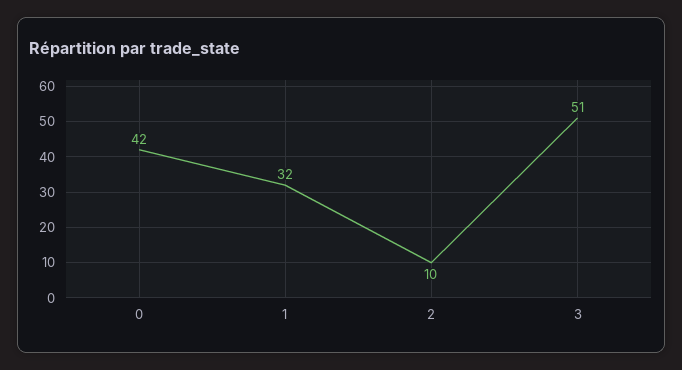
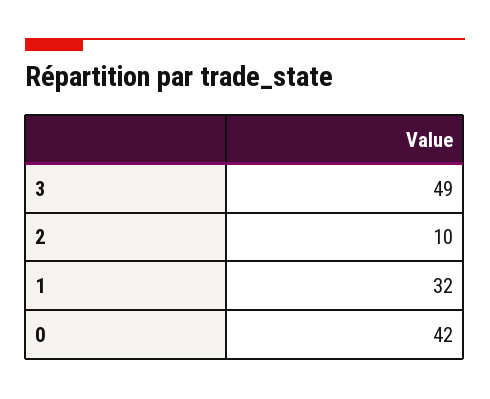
3: 51 -> 49

